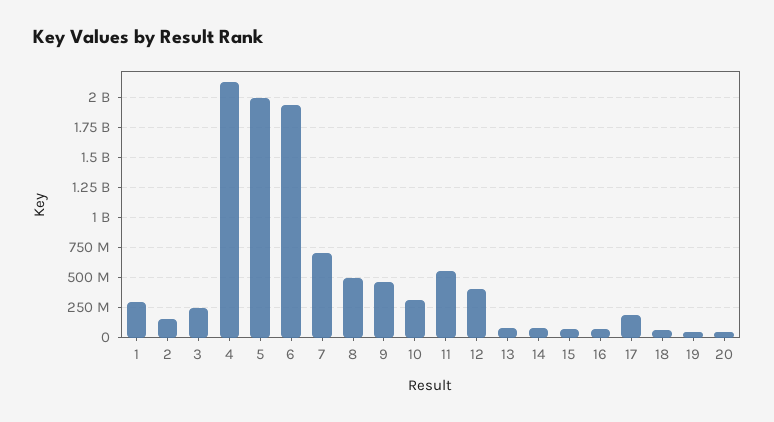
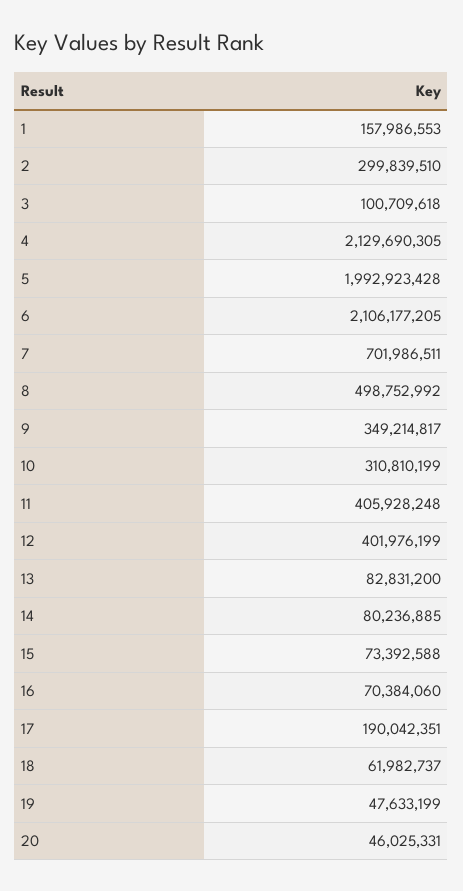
1: 300000000 -> 157986553
2: 150000000 -> 299839510
3: 250000000 -> 100709618
6: 1950000000 -> 2106177205
9: 450000000 -> 349214817
11: 550000000 -> 405928248

